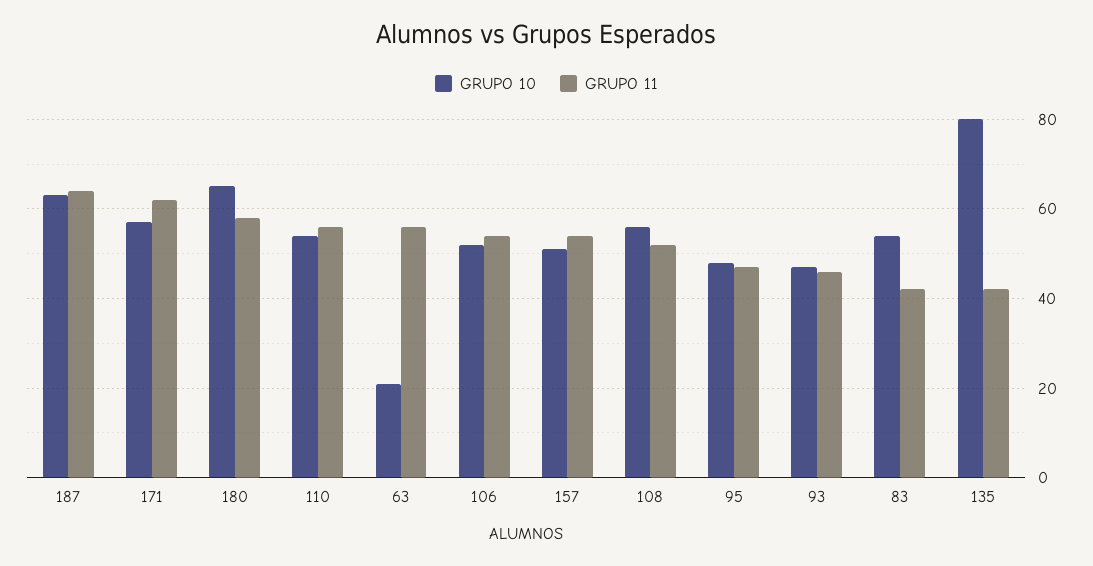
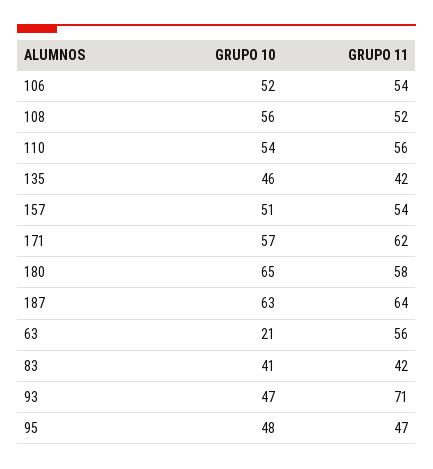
GRUPO 11, 93: 45 -> 71
GRUPO 10, 83: 55 -> 41
GRUPO 10, 135: 80 -> 46

